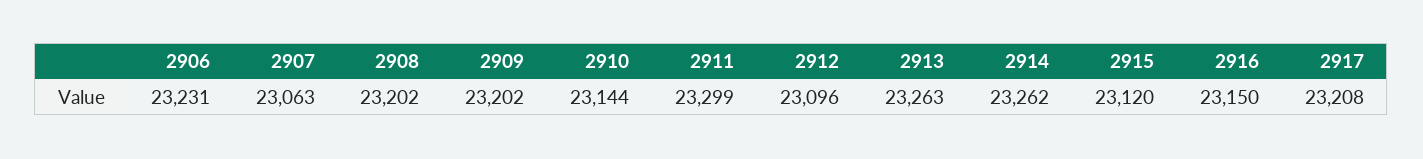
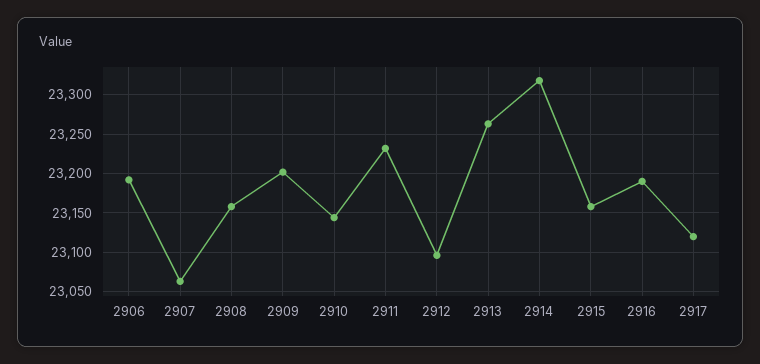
2906: 23231 -> 23190
2908: 23202 -> 23160
2911: 23299 -> 23230
2914: 23262 -> 23320
2915: 23120 -> 23160
2916: 23150 -> 23190
2917: 23208 -> 23120

